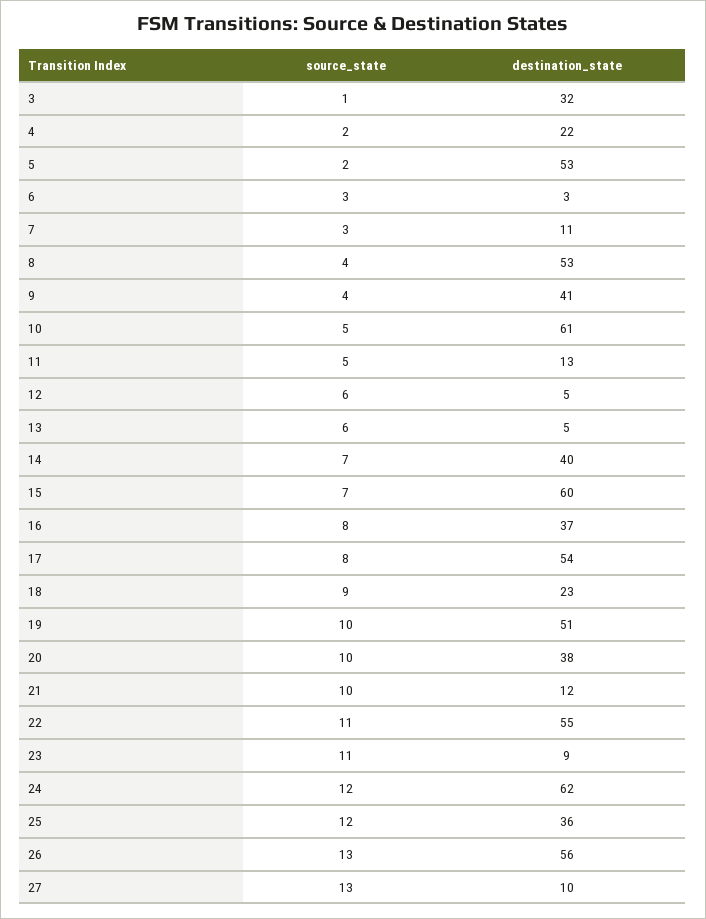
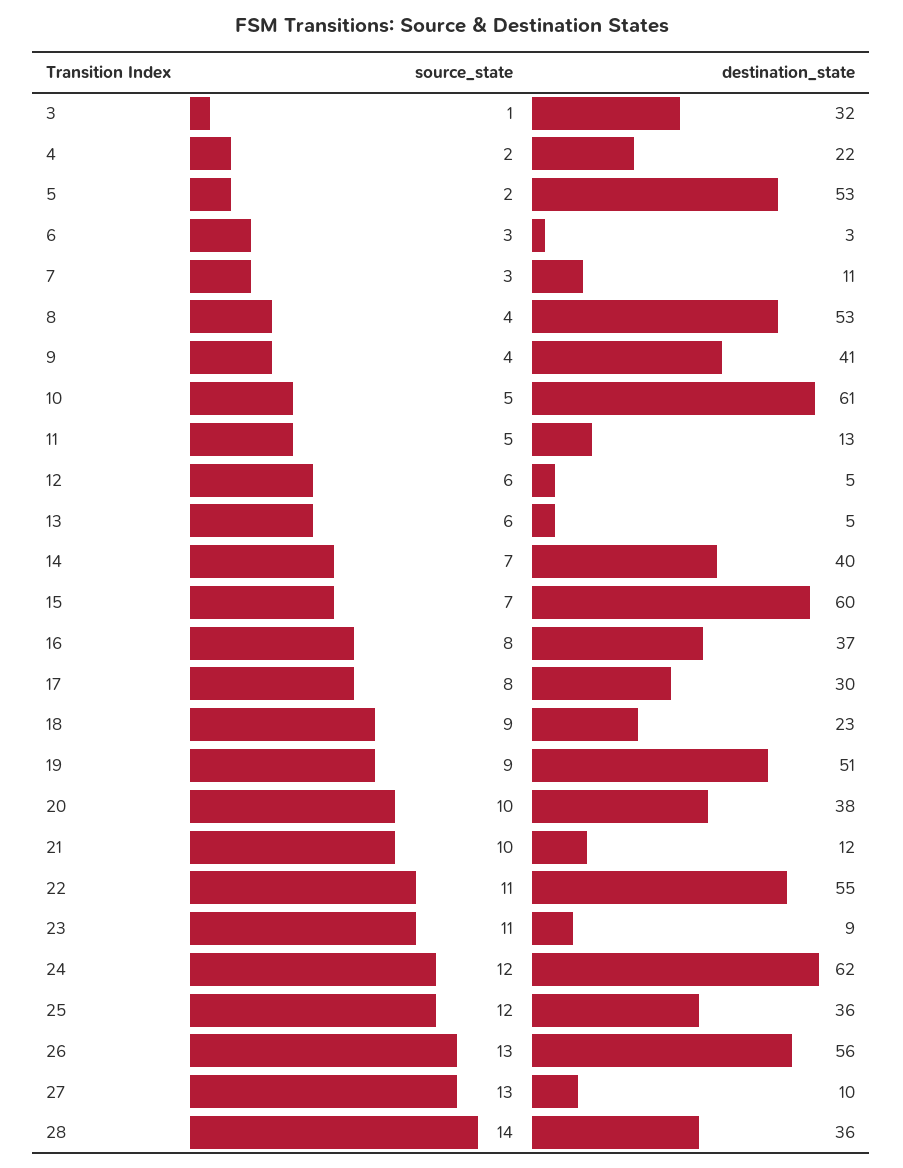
destination_state, 17: 54 -> 30
source_state, 19: 10 -> 9
source_state, 28: none -> 14
destination_state, 28: none -> 36

